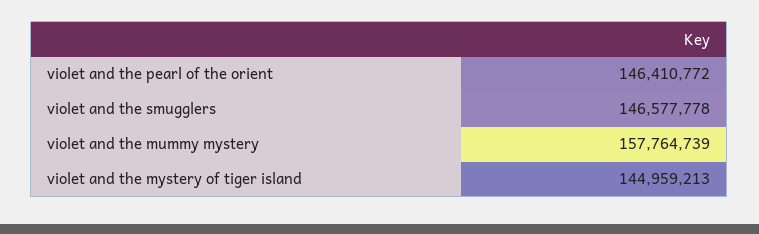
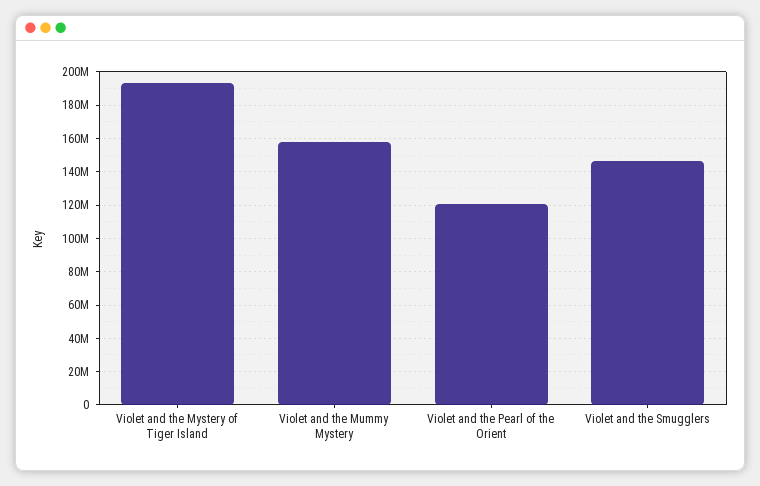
violet and the pearl of the orient: 146410772 -> 120000000
violet and the mystery of tiger island: 144959213 -> 195000000

